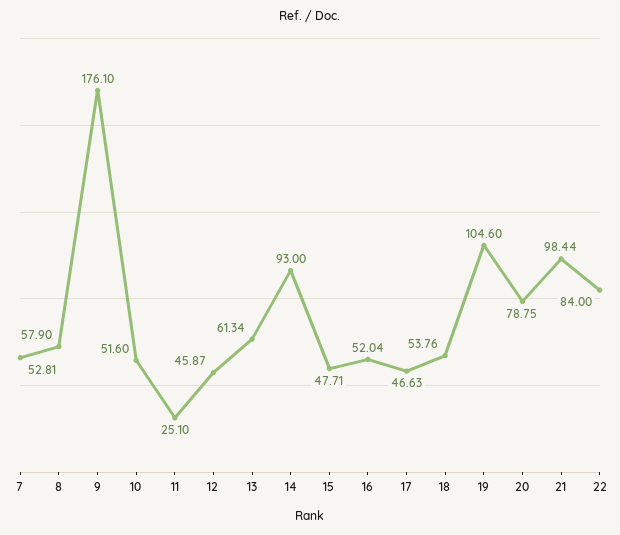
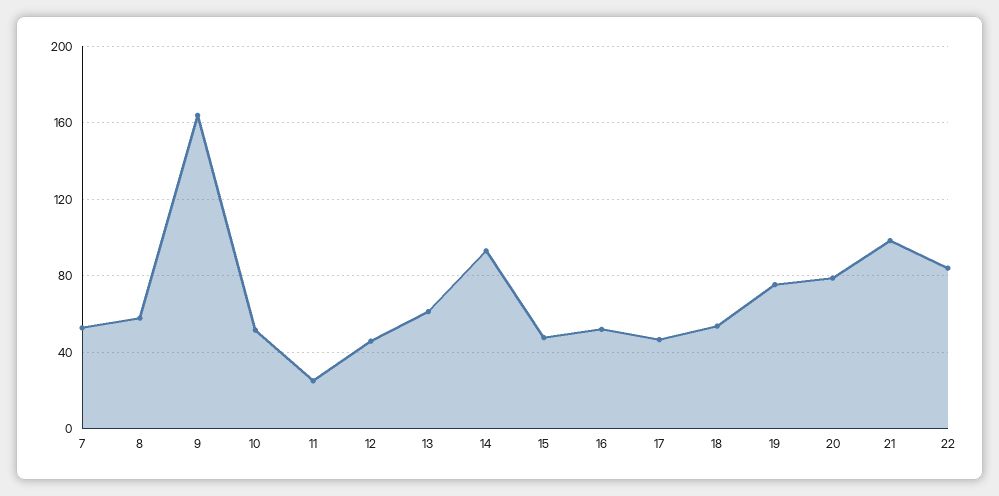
9: 176.1 -> 165
19: 104.6 -> 75

